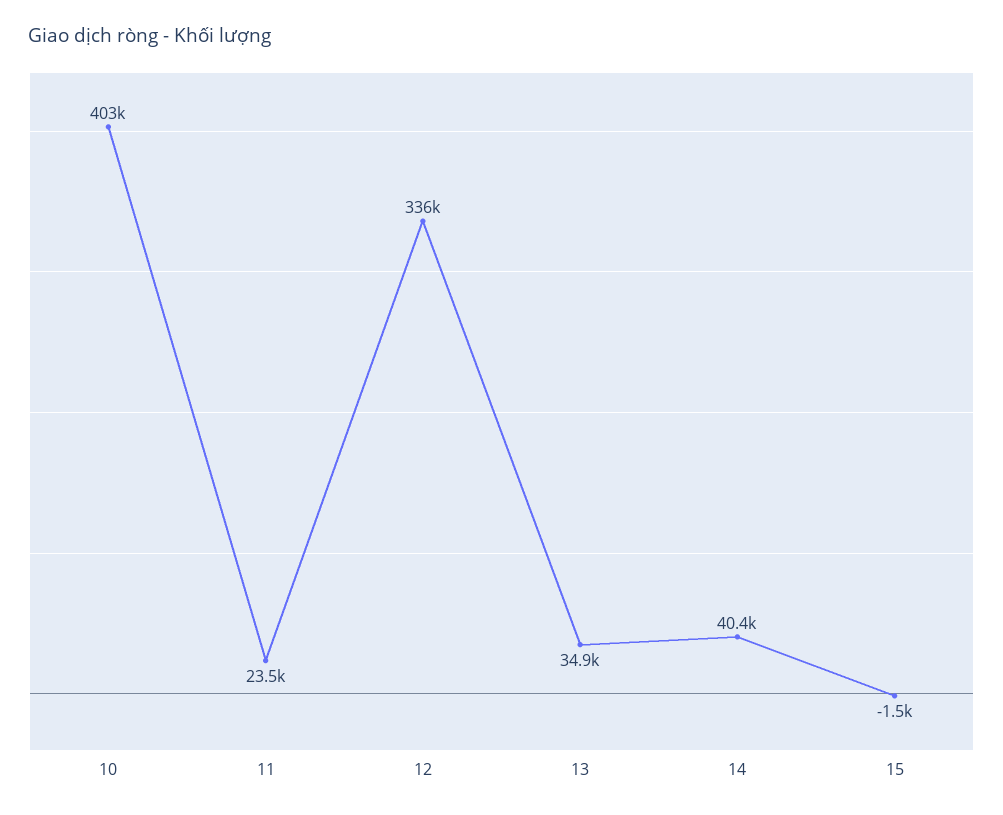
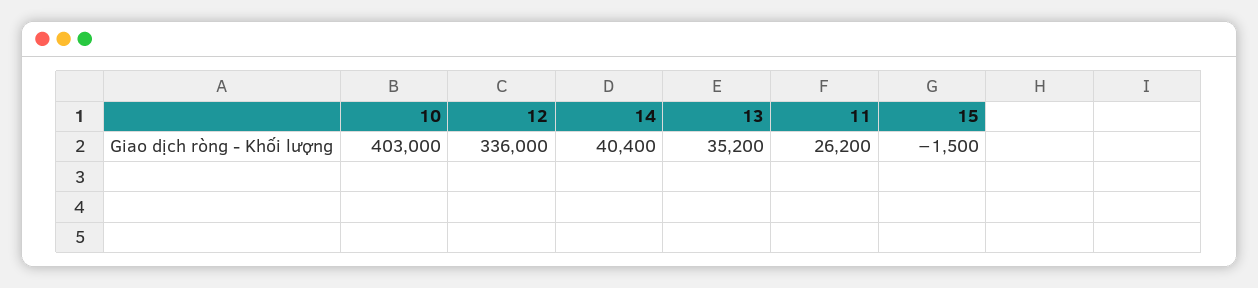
11: 23500 -> 26200
13: 34900 -> 35200

